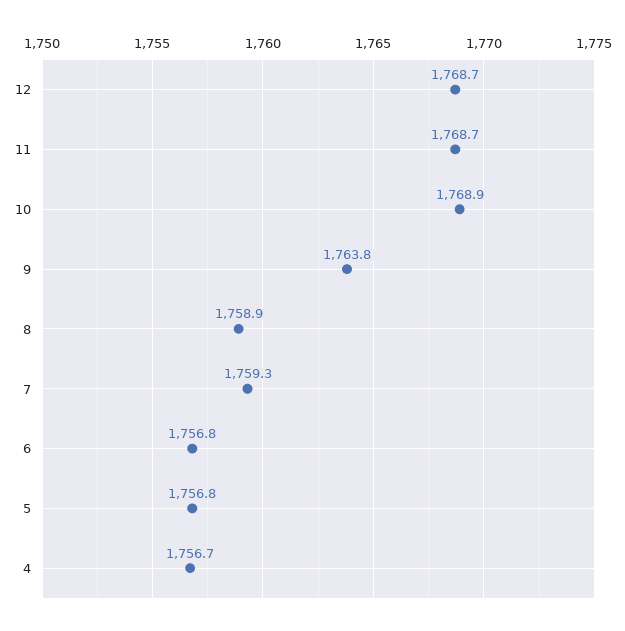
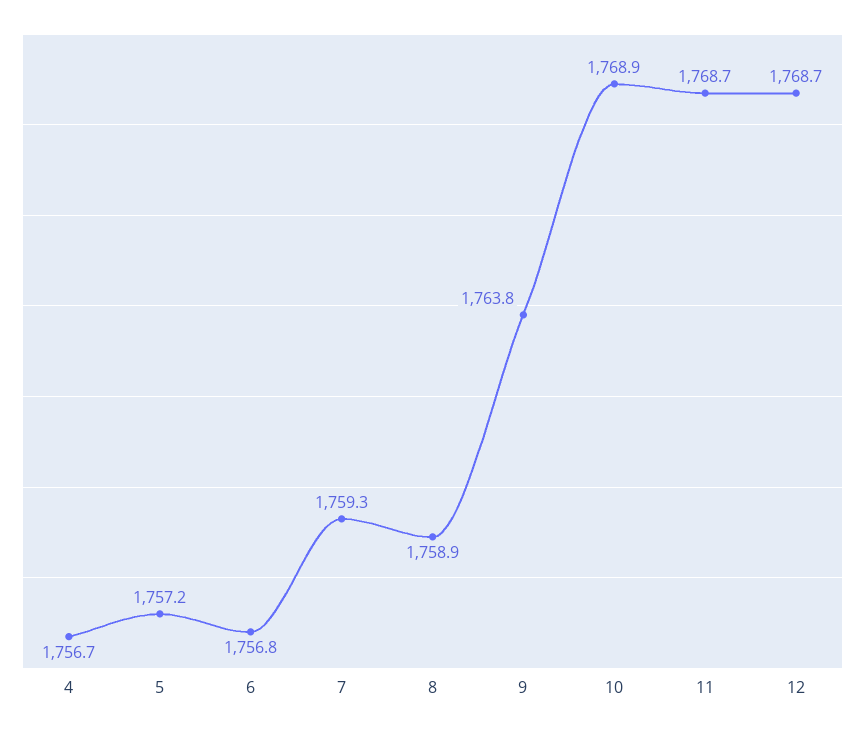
5: 1756.8 -> 1757.2

